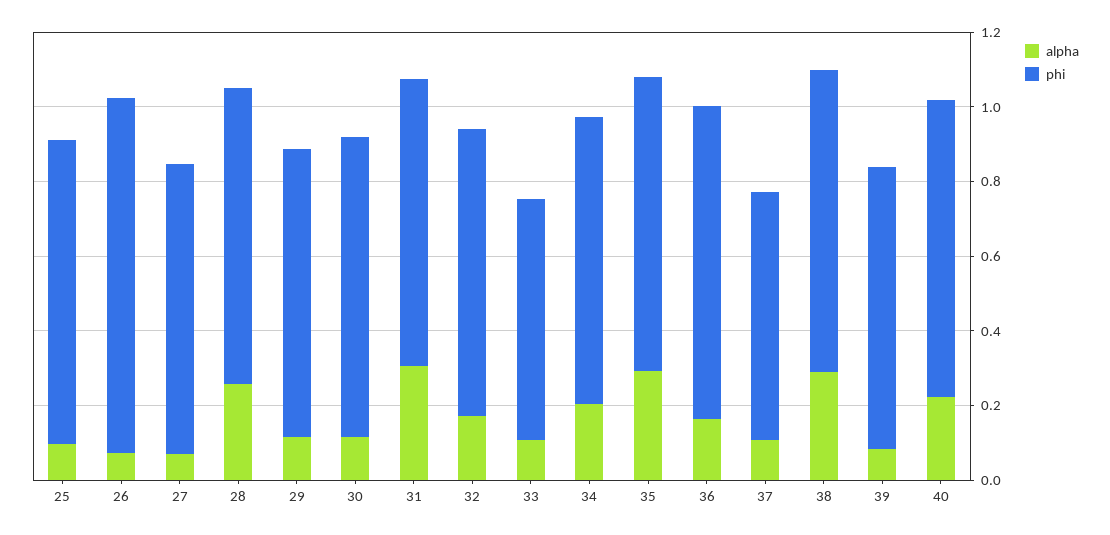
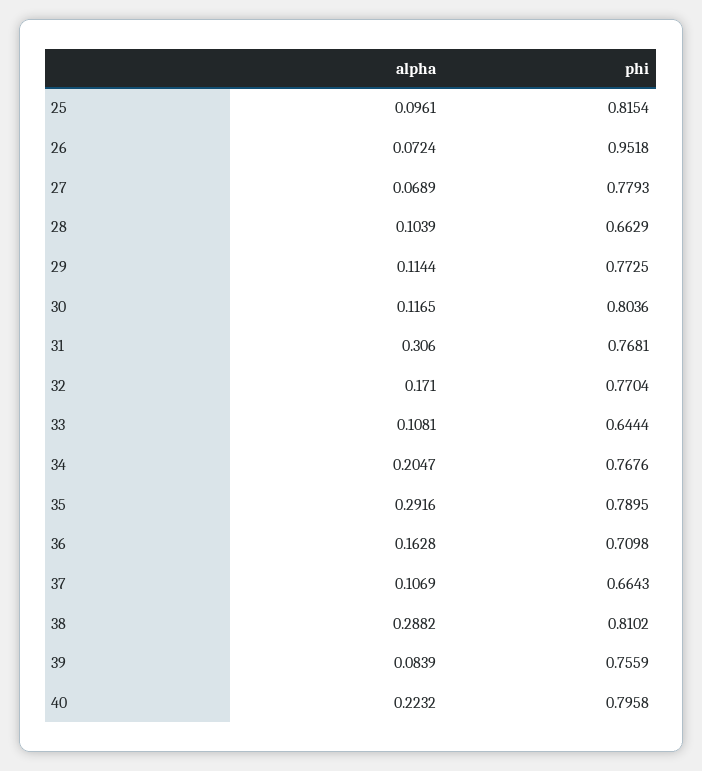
alpha, 28: 0.25 -> 0.1039
phi, 28: 0.8 -> 0.6629
phi, 36: 0.85 -> 0.7098

